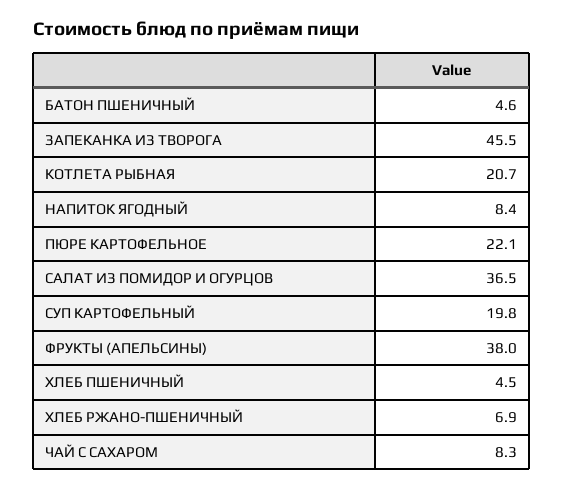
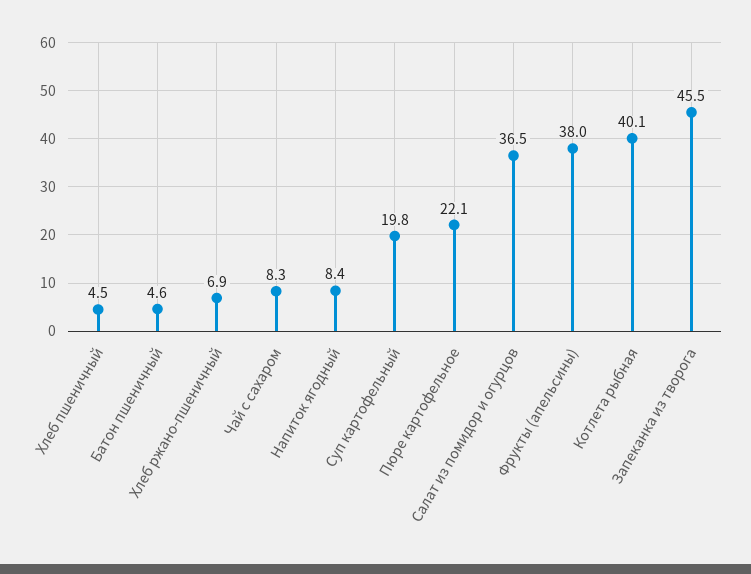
КОТЛЕТА РЫБНАЯ: 20.7 -> 40.1

